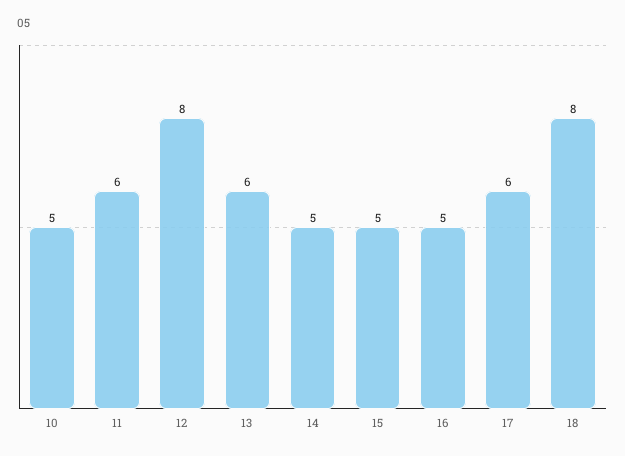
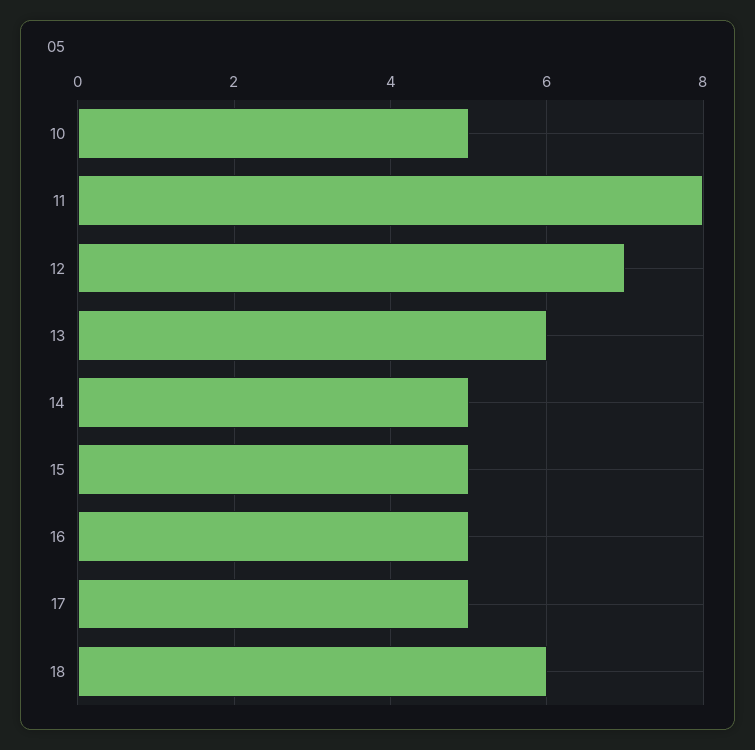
11: 6 -> 8
12: 8 -> 7
17: 6 -> 5
18: 8 -> 6

